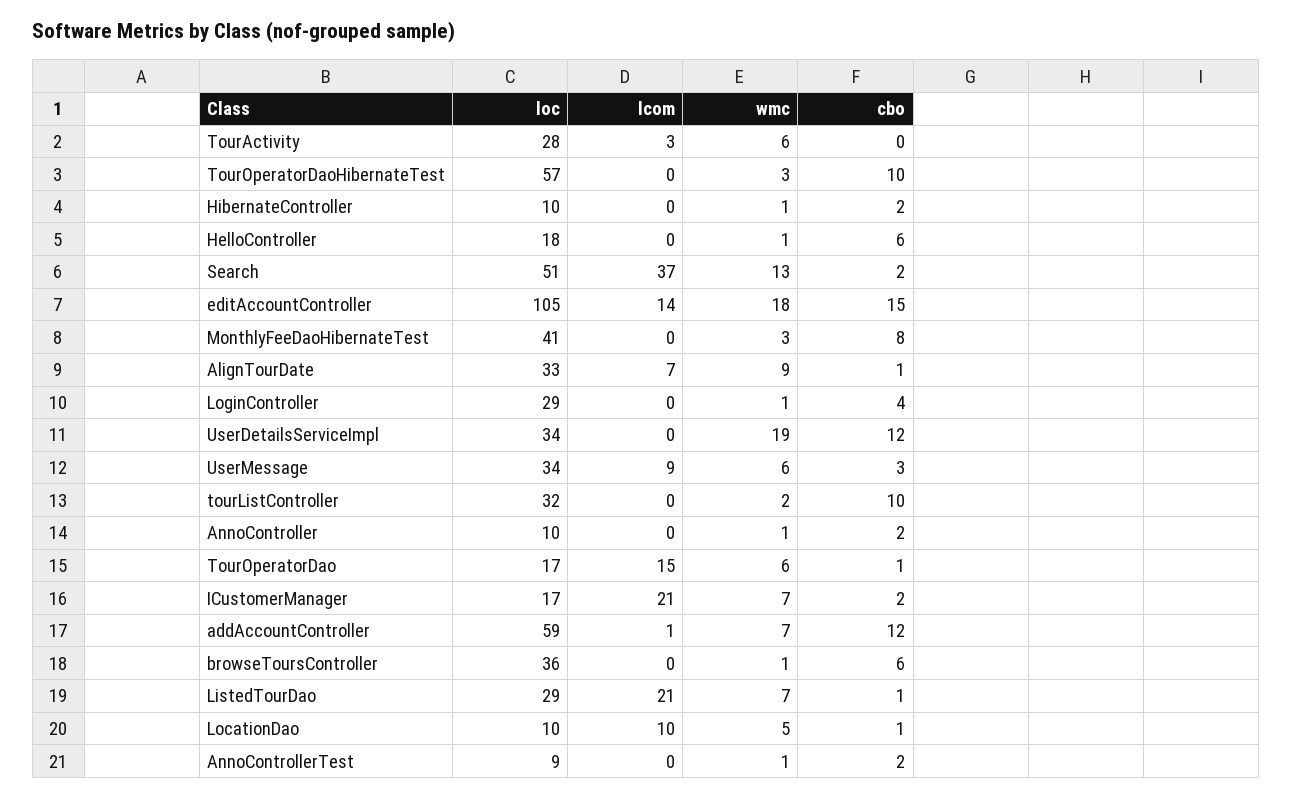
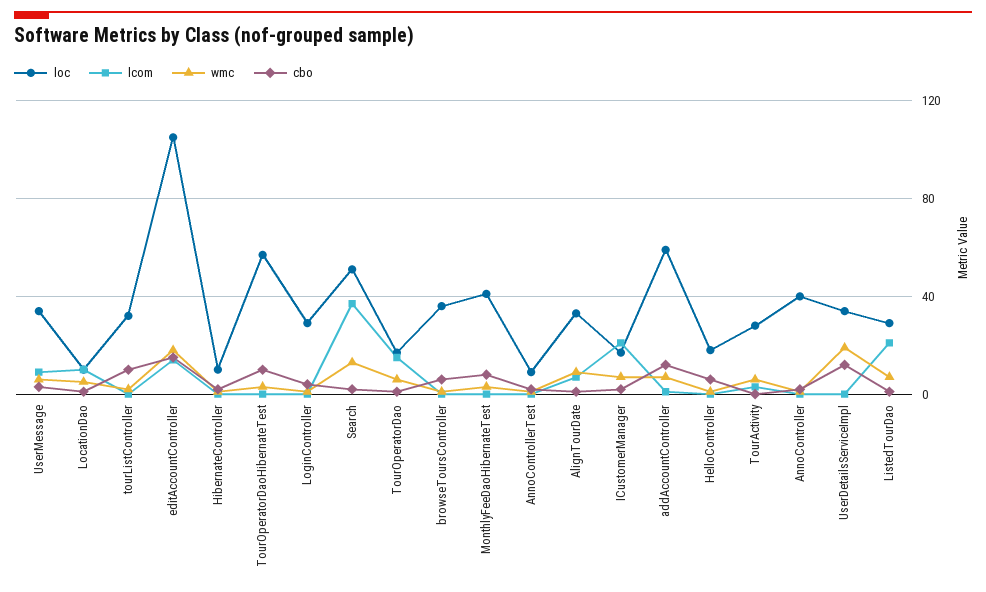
loc, AnnoController: 10 -> 40

